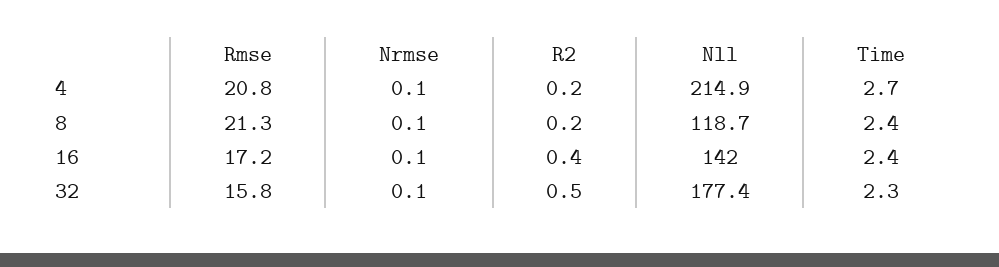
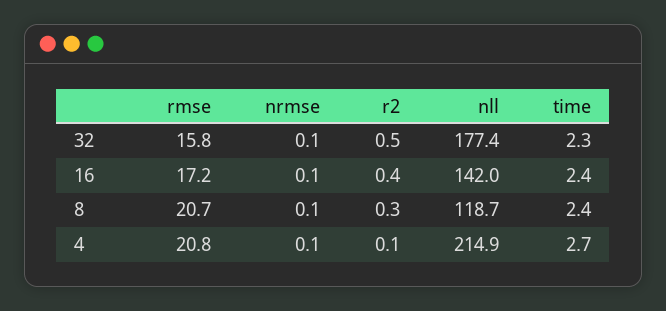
R2, 4: 0.2 -> 0.1
Rmse, 8: 21.3 -> 20.7
R2, 8: 0.2 -> 0.3

